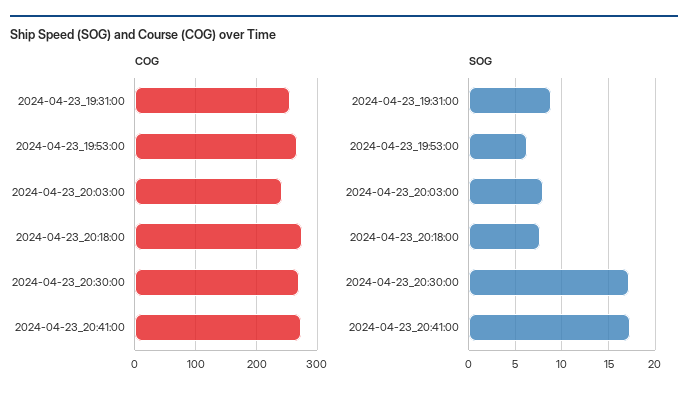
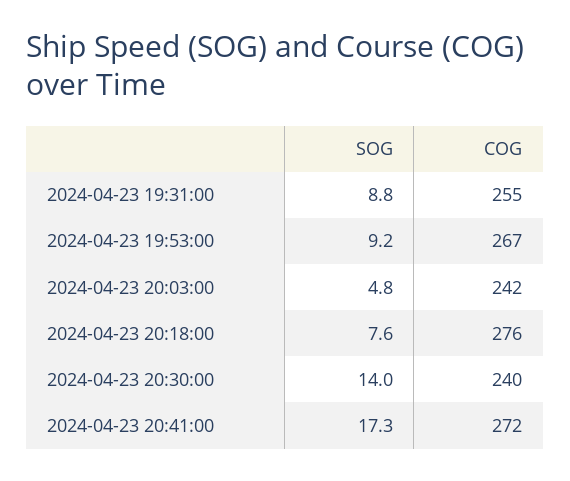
COG, 2024-04-23_20:30:00: 270 -> 240
SOG, 2024-04-23_19:53:00: 6 -> 9.2
SOG, 2024-04-23_20:03:00: 8 -> 4.8
SOG, 2024-04-23_20:30:00: 17 -> 14

